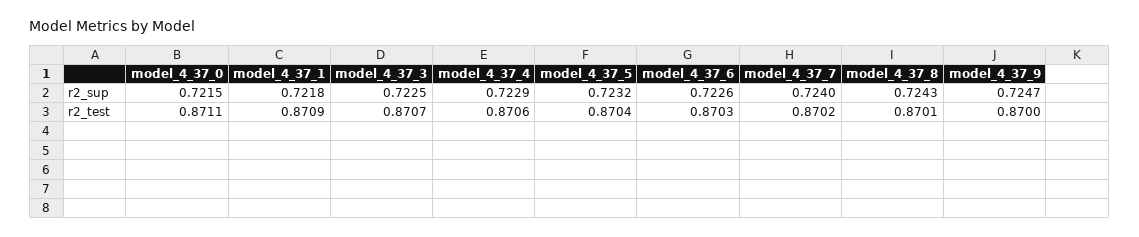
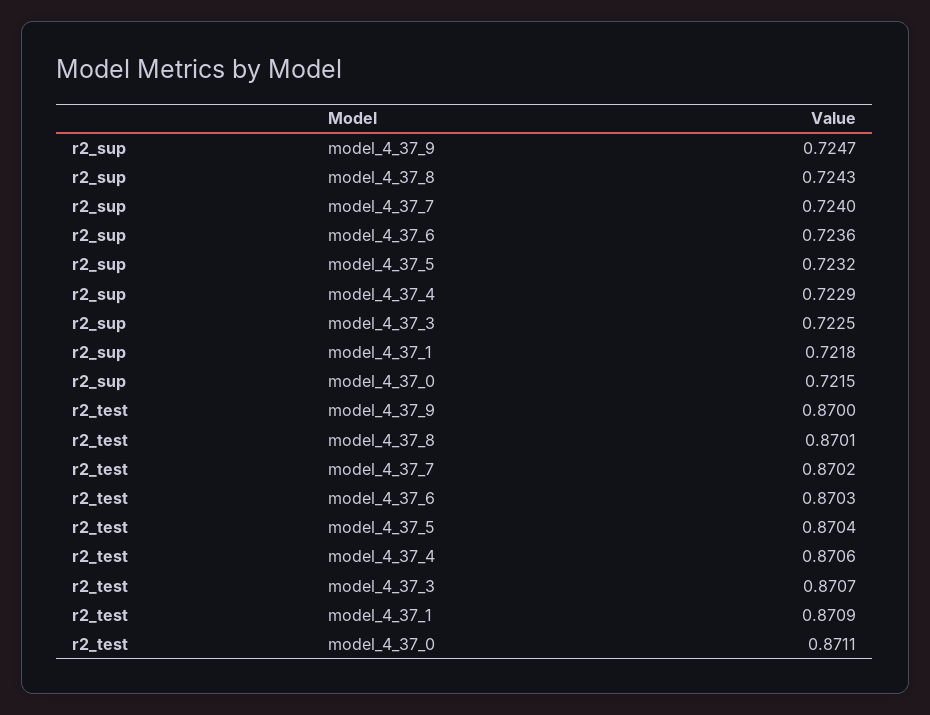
model_4_37_6, r2_sup: 0.7226 -> 0.7236

